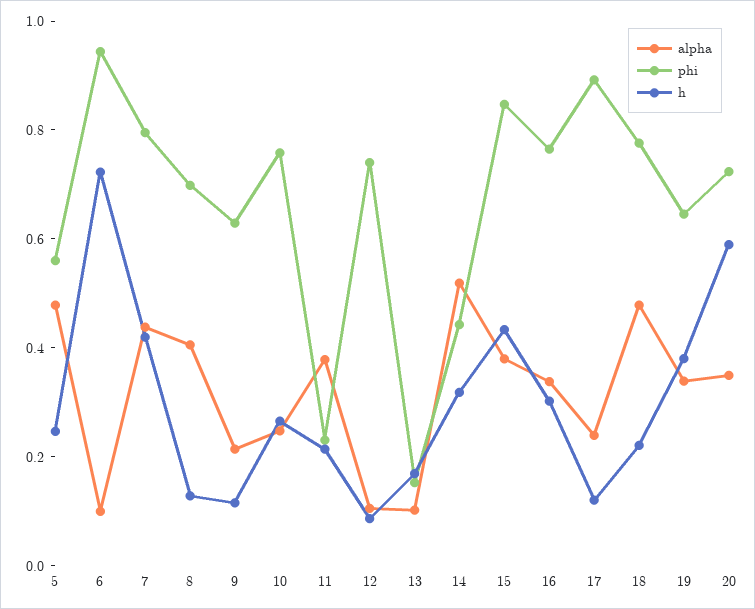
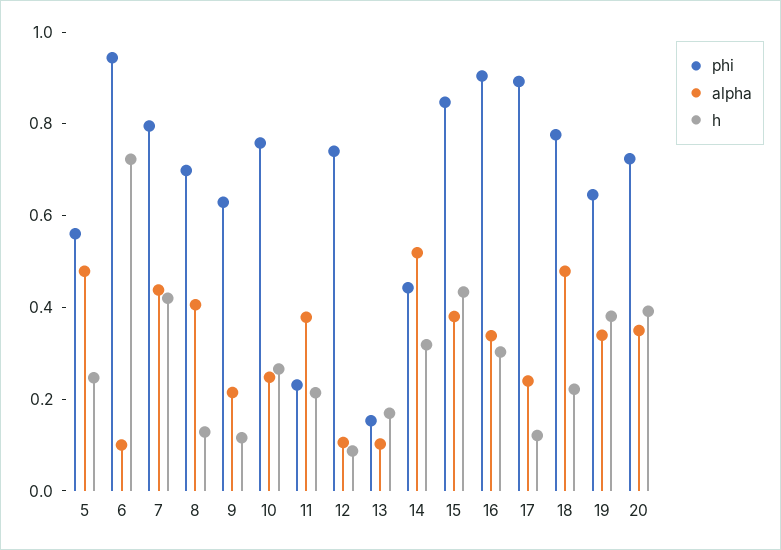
phi, 16: 0.75 -> 0.9
h, 20: 0.6 -> 0.4

